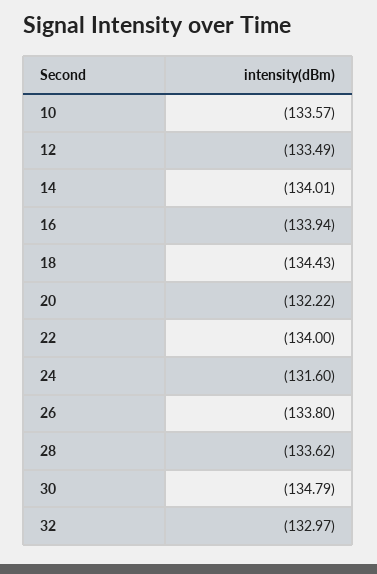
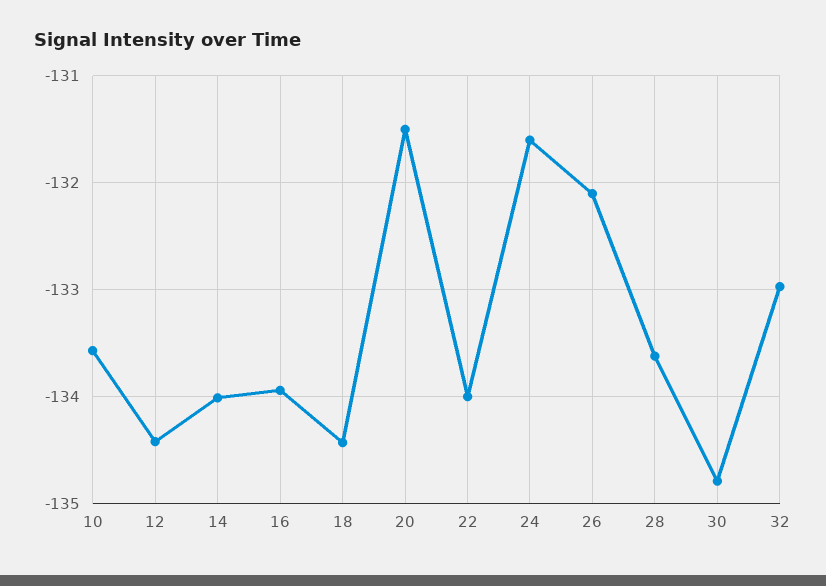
12: -133.49 -> -134.4
20: -132.22 -> -131.5
26: -133.8 -> -132.1

